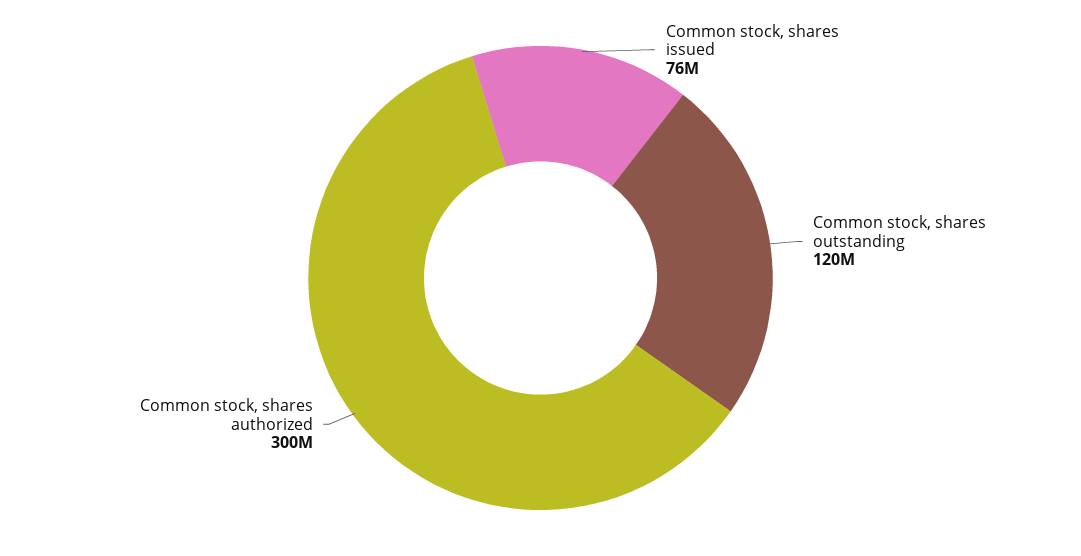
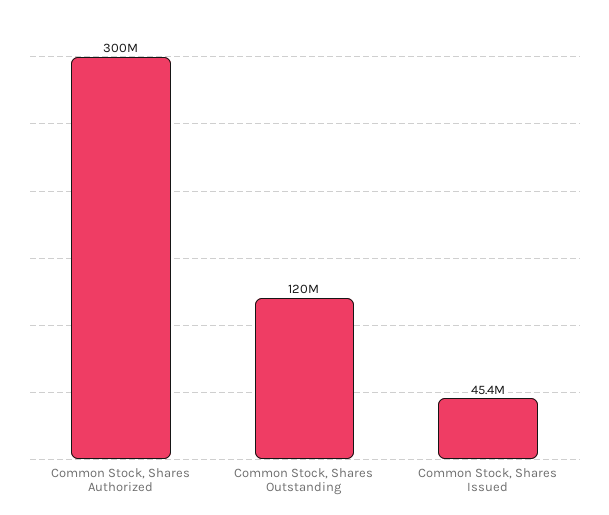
Common stock, shares issued: 76000000 -> 45400000

